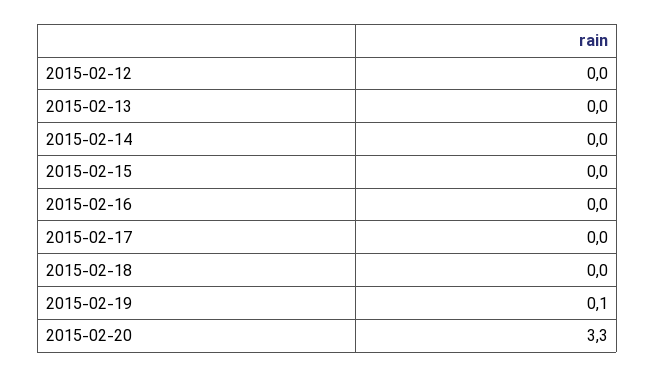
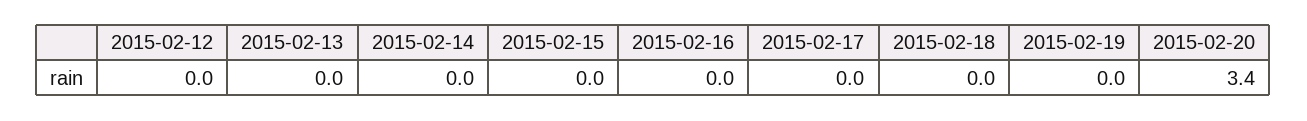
2015-02-19: 0.1 -> 0
2015-02-20: 3.3 -> 3.4

